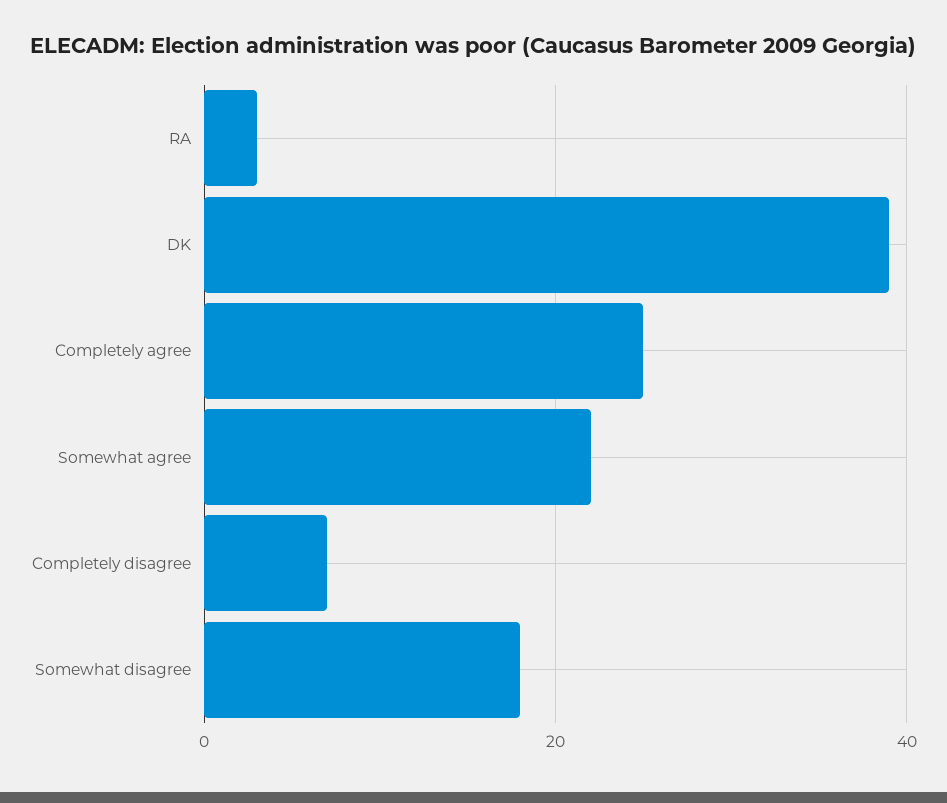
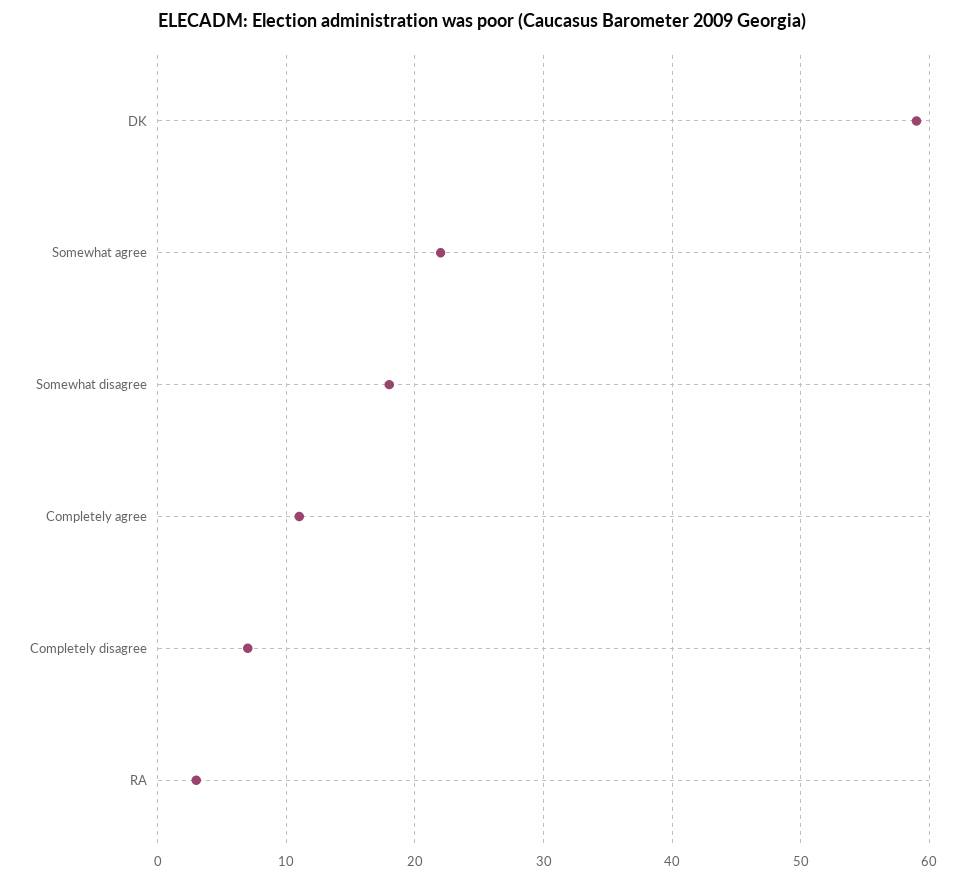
DK: 40 -> 59
Completely agree: 25 -> 11

